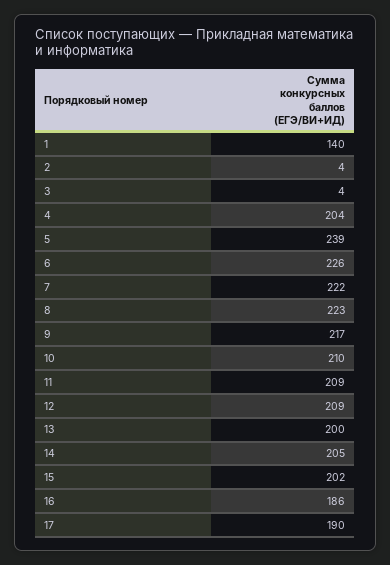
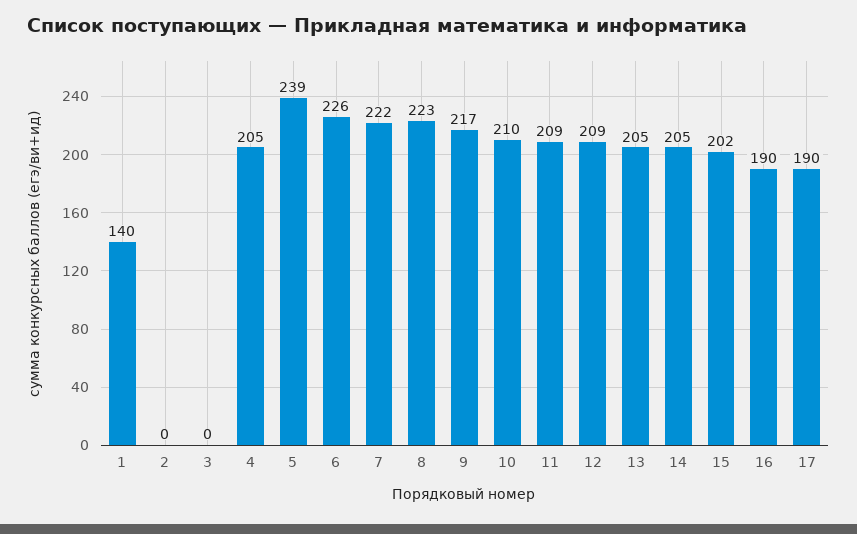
2: 4 -> 0
3: 4 -> 0
4: 204 -> 205
13: 200 -> 205
16: 186 -> 190

